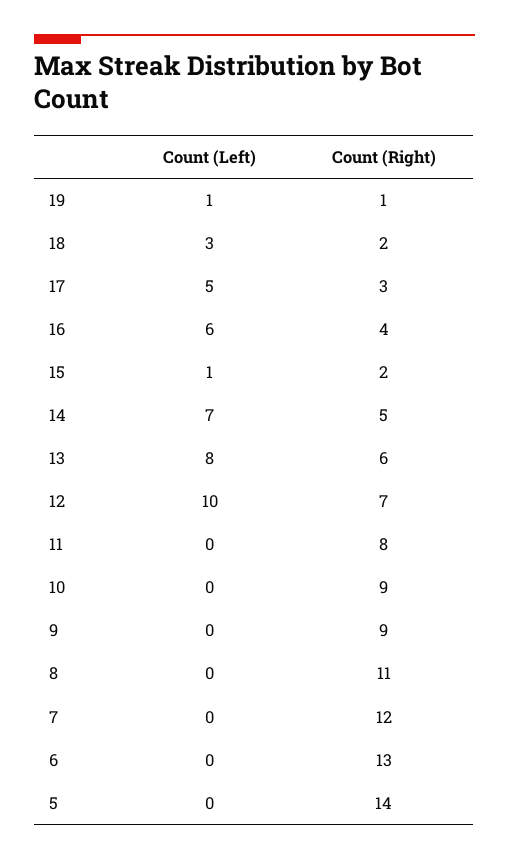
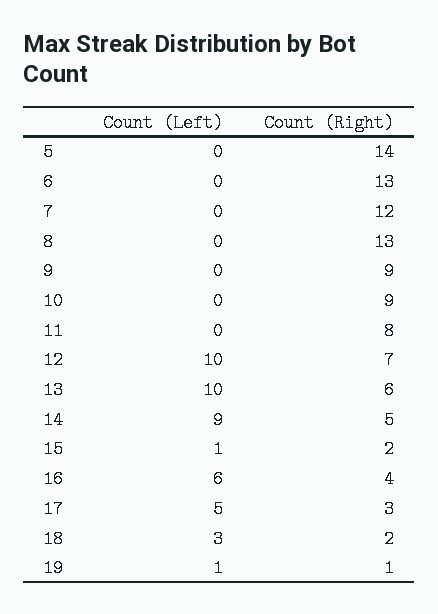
Count (Left), 14: 7 -> 9
Count (Left), 13: 8 -> 10
Count (Right), 8: 11 -> 13

